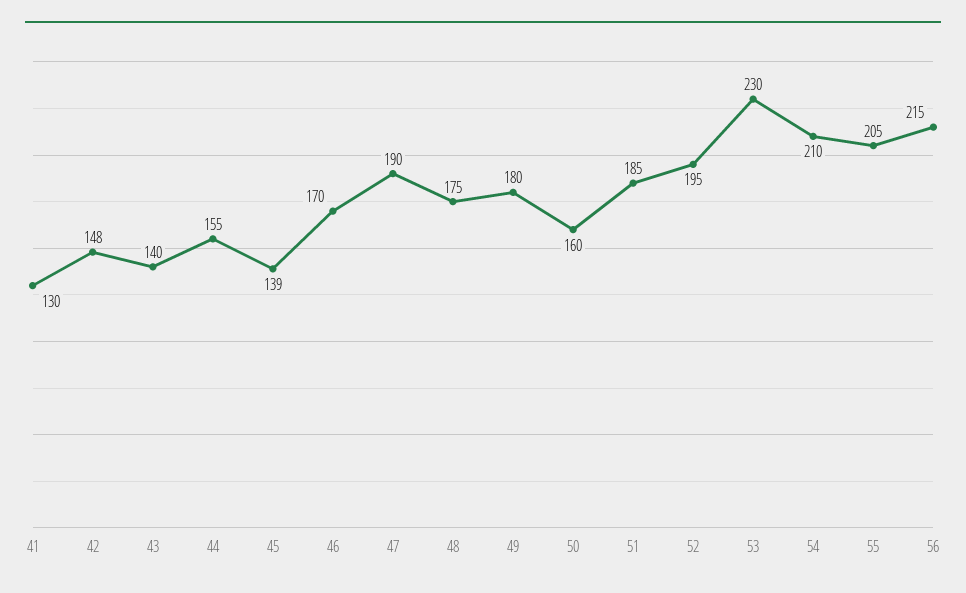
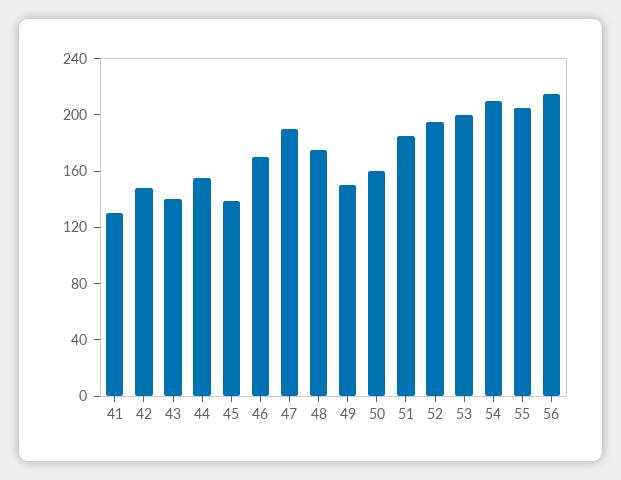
49: 180 -> 150
53: 230 -> 200

